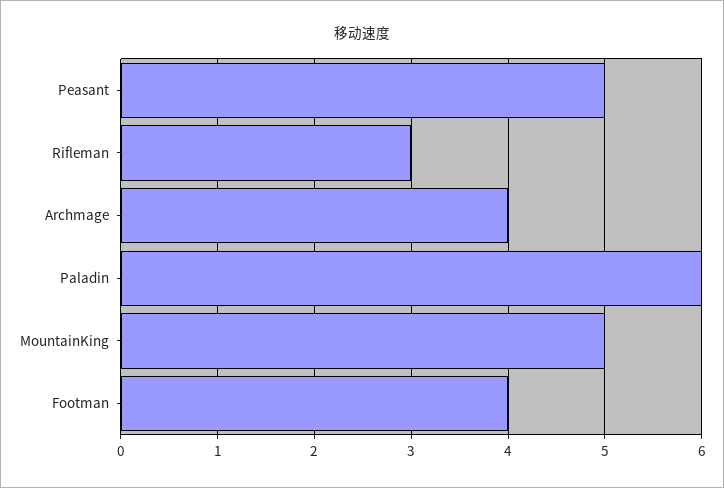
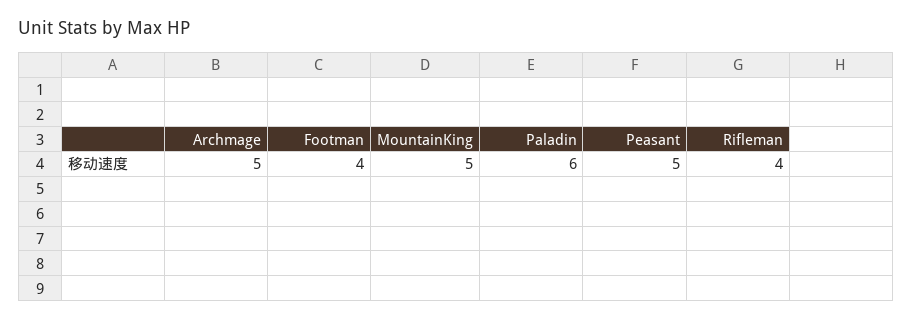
Rifleman: 3 -> 4
Archmage: 4 -> 5

